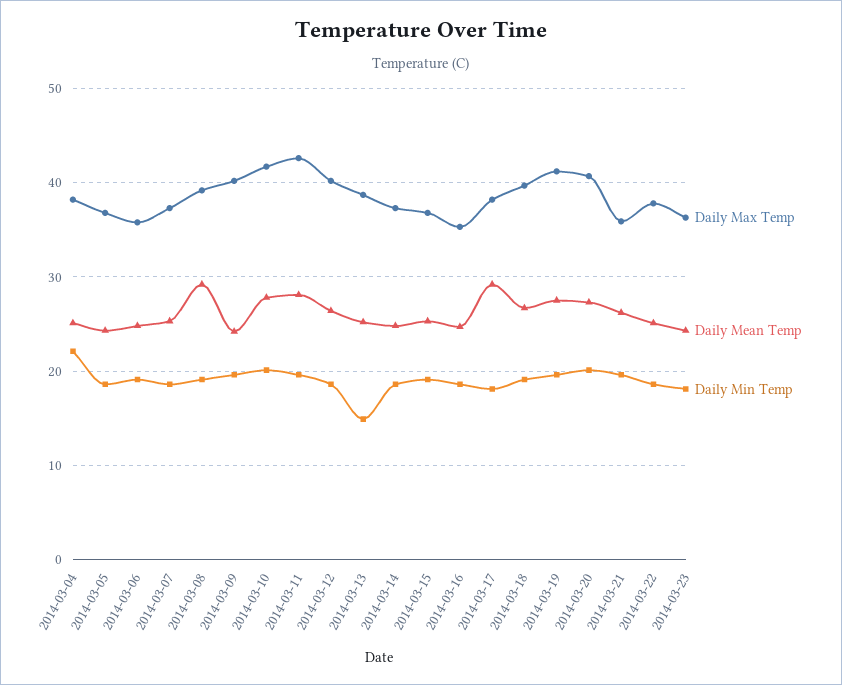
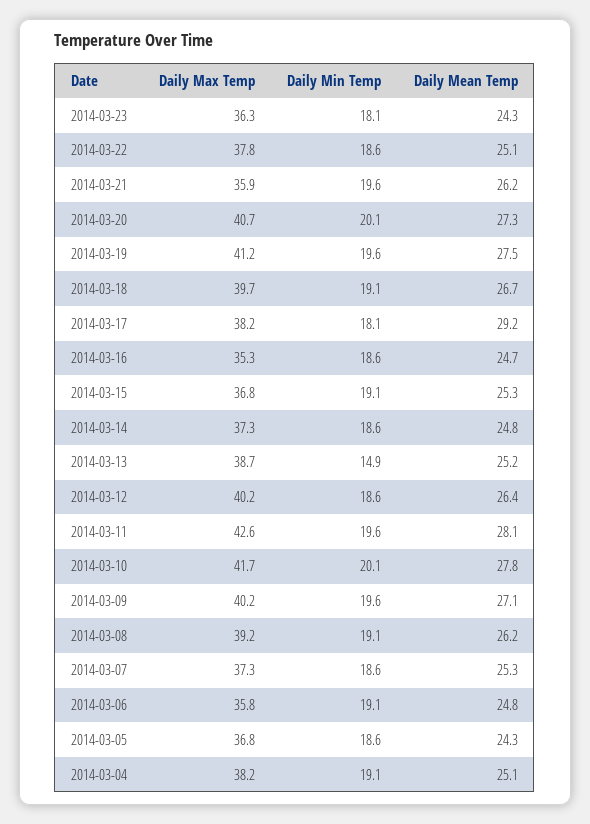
Daily Min Temp, 2014-03-04: 22 -> 19.1
Daily Mean Temp, 2014-03-08: 29 -> 26.2
Daily Mean Temp, 2014-03-09: 24 -> 27.1

